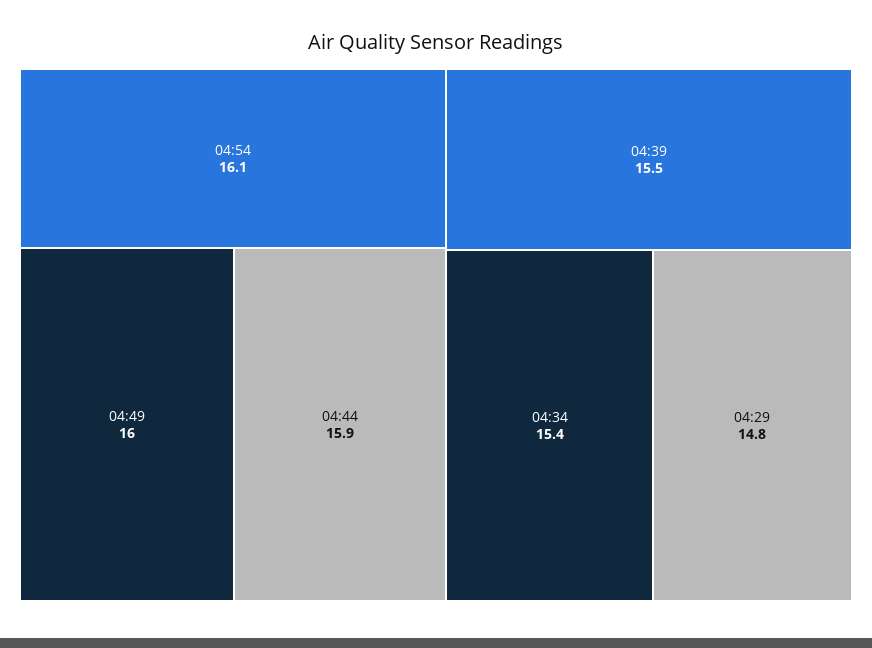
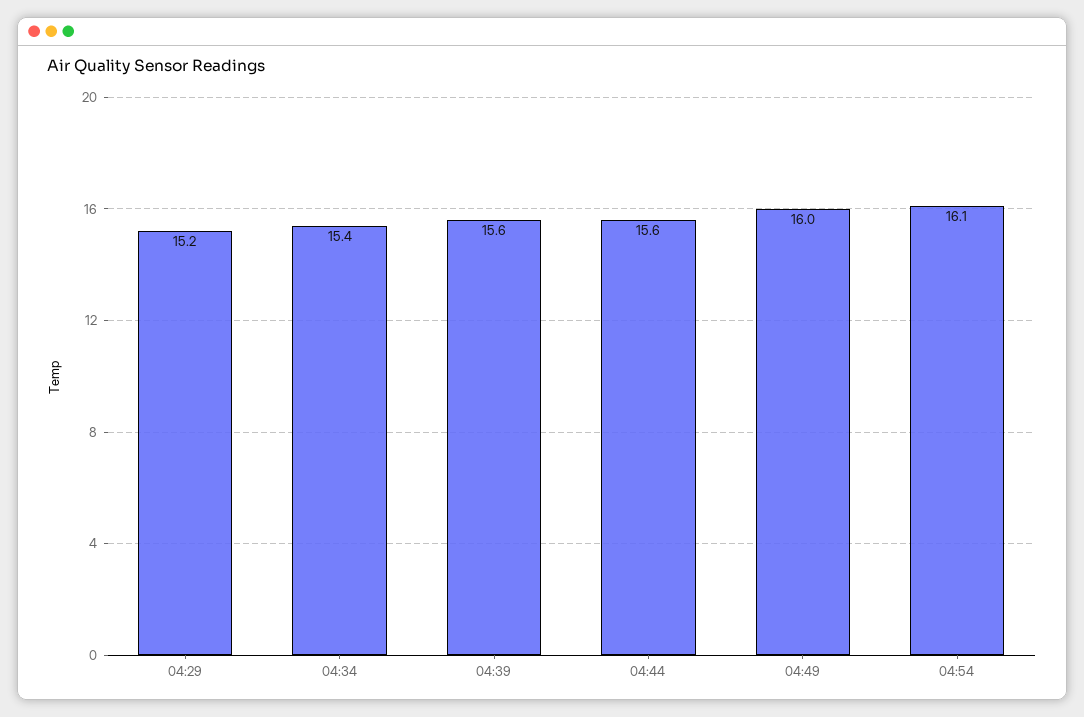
04:44: 15.9 -> 15.6
04:39: 15.5 -> 15.6
04:29: 14.8 -> 15.2

